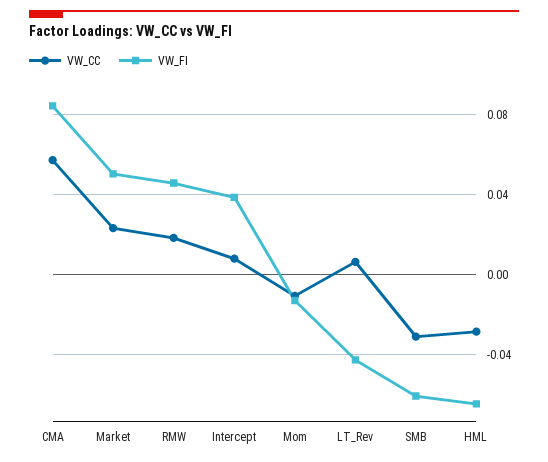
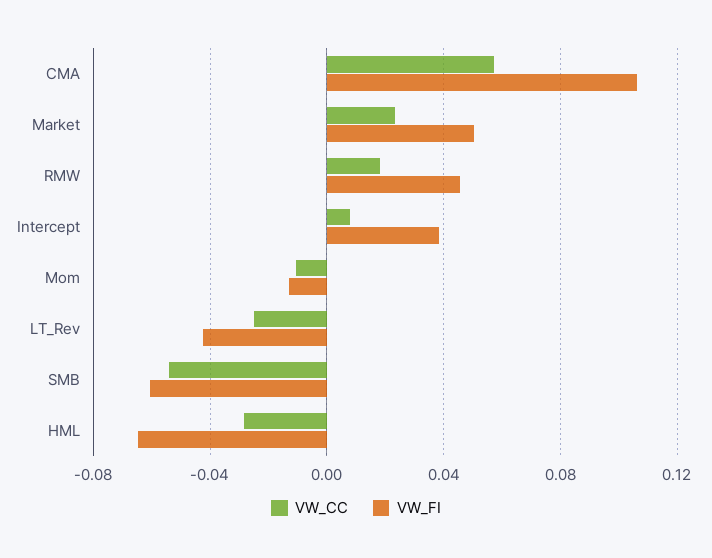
VW_FI, CMA: 0.085 -> 0.105
VW_CC, LT_Rev: 0.005 -> -0.025
VW_CC, SMB: -0.03 -> -0.055

